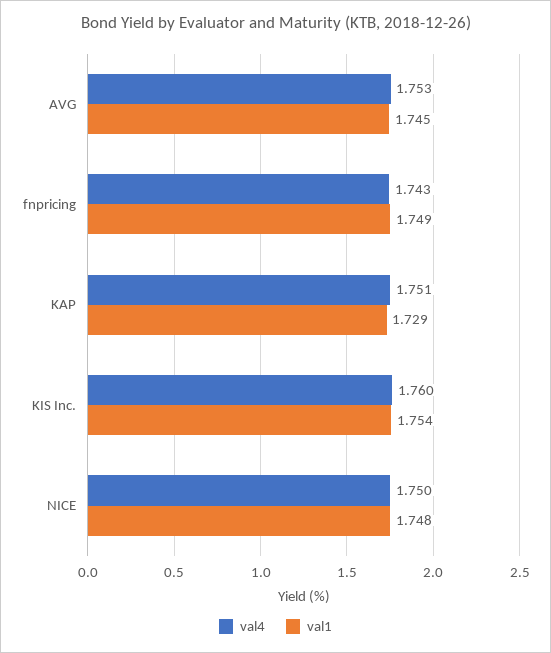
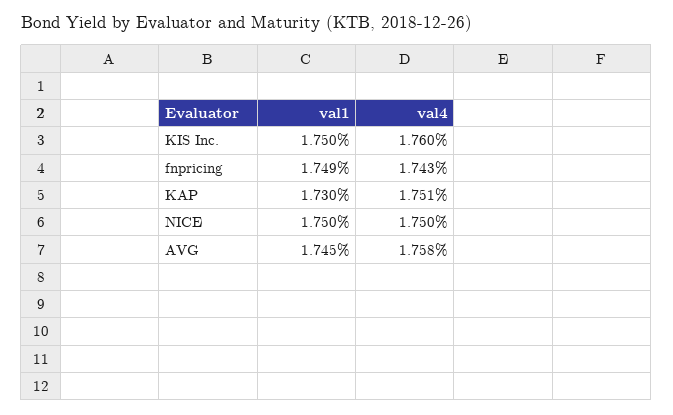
val4, AVG: 1.753 -> 1.758
val1, KAP: 1.729 -> 1.73
val1, KIS Inc.: 1.754 -> 1.75
val1, NICE: 1.748 -> 1.75

